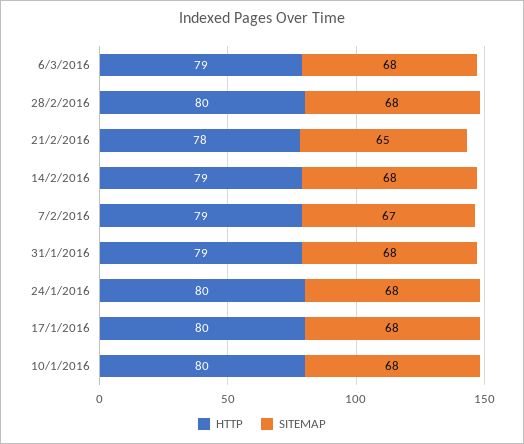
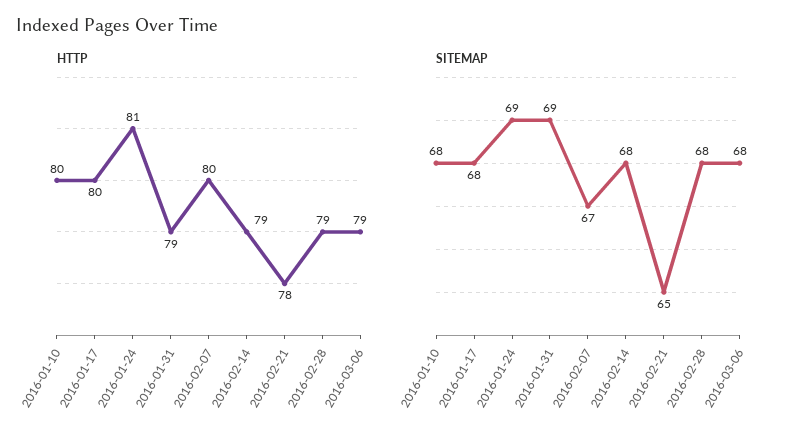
HTTP, 28/2/2016: 80 -> 79
HTTP, 7/2/2016: 79 -> 80
SITEMAP, 31/1/2016: 68 -> 69
HTTP, 24/1/2016: 80 -> 81
SITEMAP, 24/1/2016: 68 -> 69

